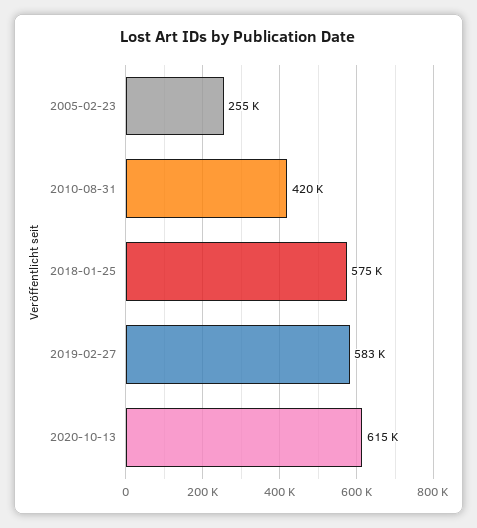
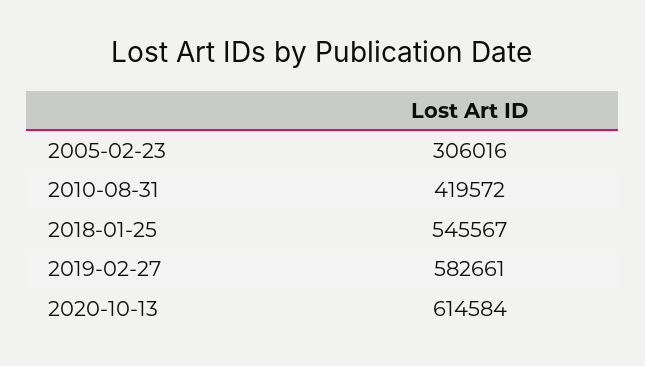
2005-02-23: 255000 -> 306016
2018-01-25: 575000 -> 545567

